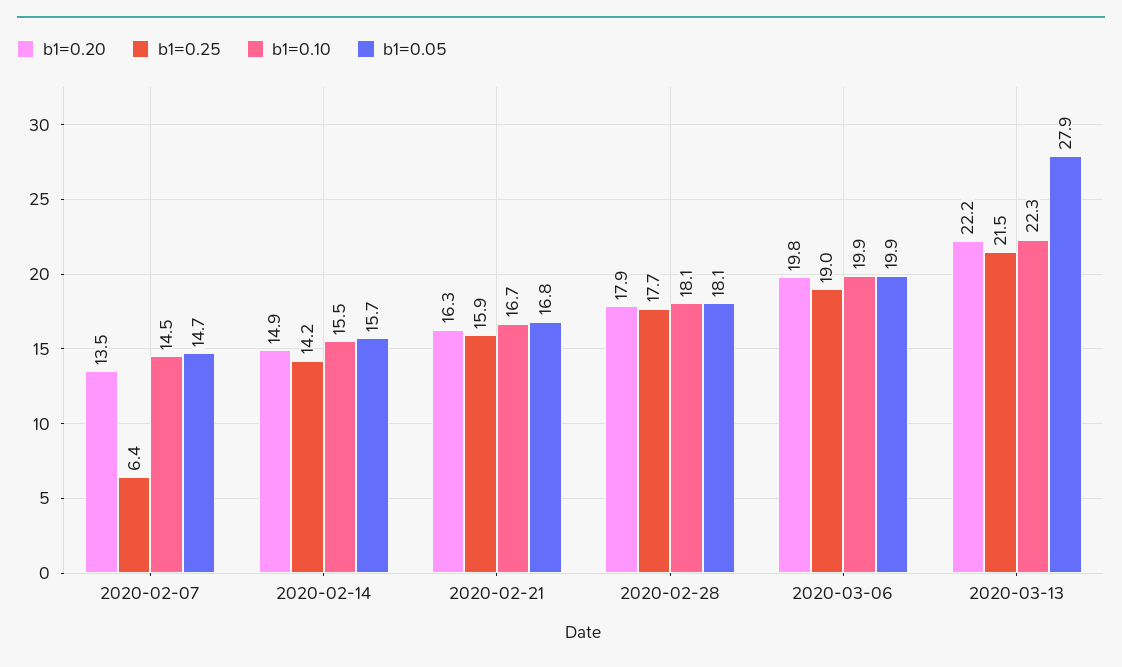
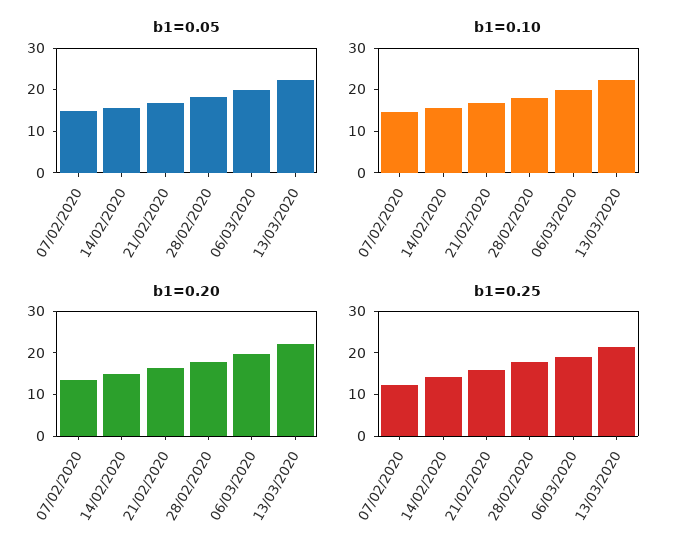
b1=0.25, 2020-02-07: 6.4 -> 12
b1=0.05, 2020-03-13: 27.9 -> 22

